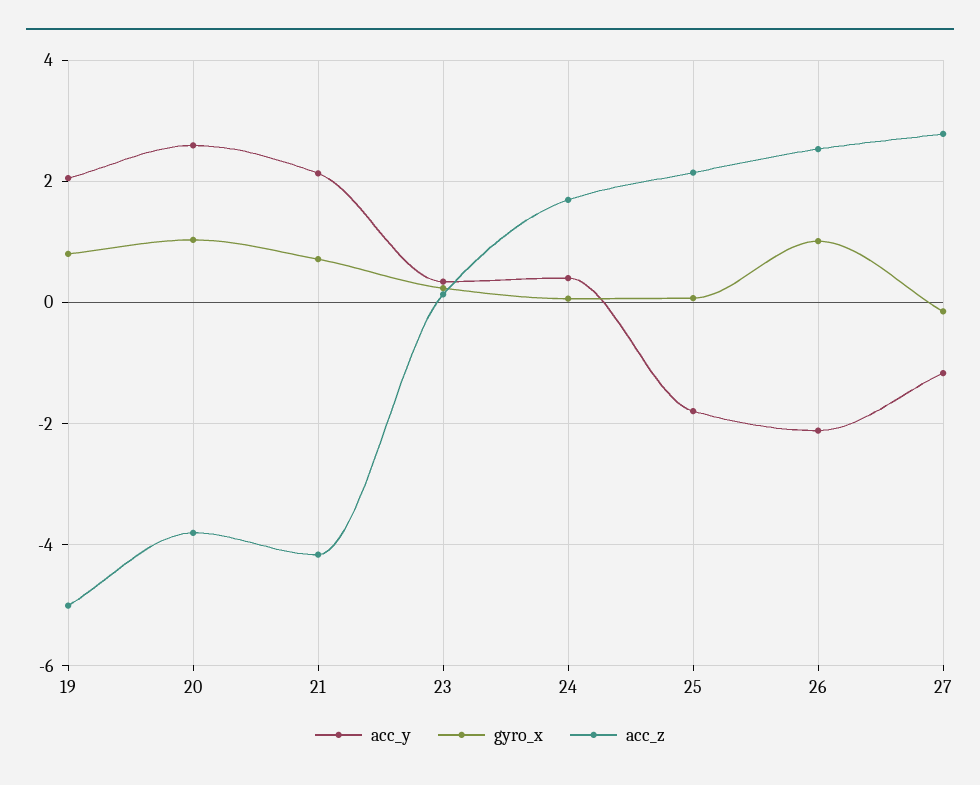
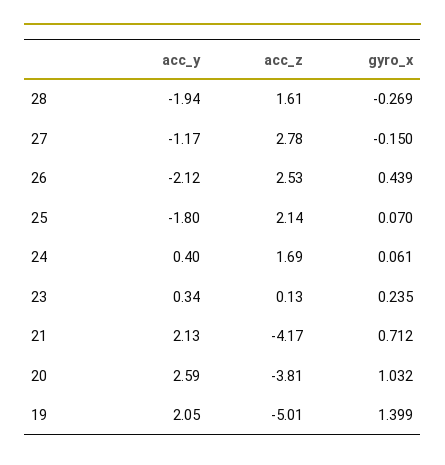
gyro_x, 19: 0.8 -> 1.399
gyro_x, 26: 1 -> 0.439
acc_y, 28: none -> -1.94
acc_z, 28: none -> 1.61
gyro_x, 28: none -> -0.269

